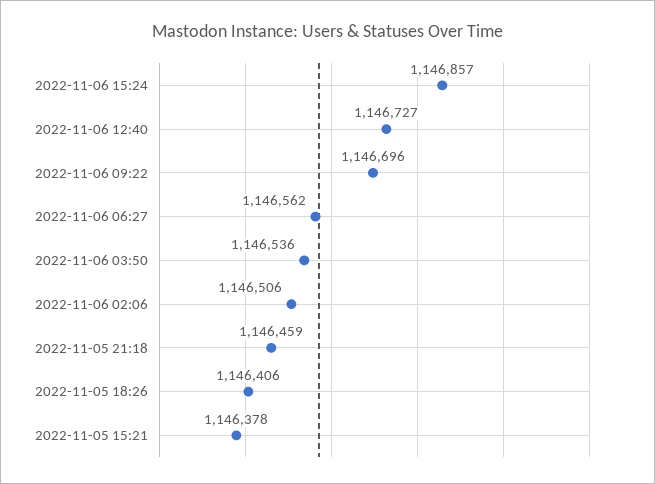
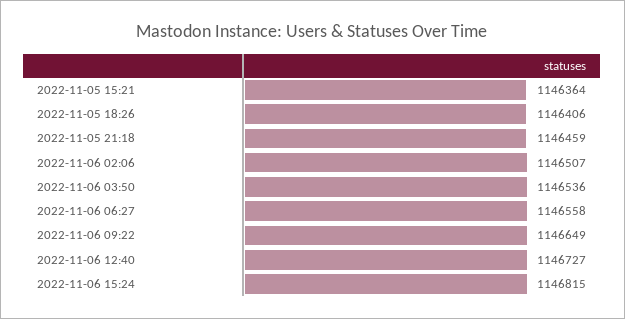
2022-11-06 15:24: 1146857 -> 1146815
2022-11-06 09:22: 1146696 -> 1146649
2022-11-06 06:27: 1146562 -> 1146558
2022-11-06 02:06: 1146506 -> 1146507
2022-11-05 15:21: 1146378 -> 1146364

